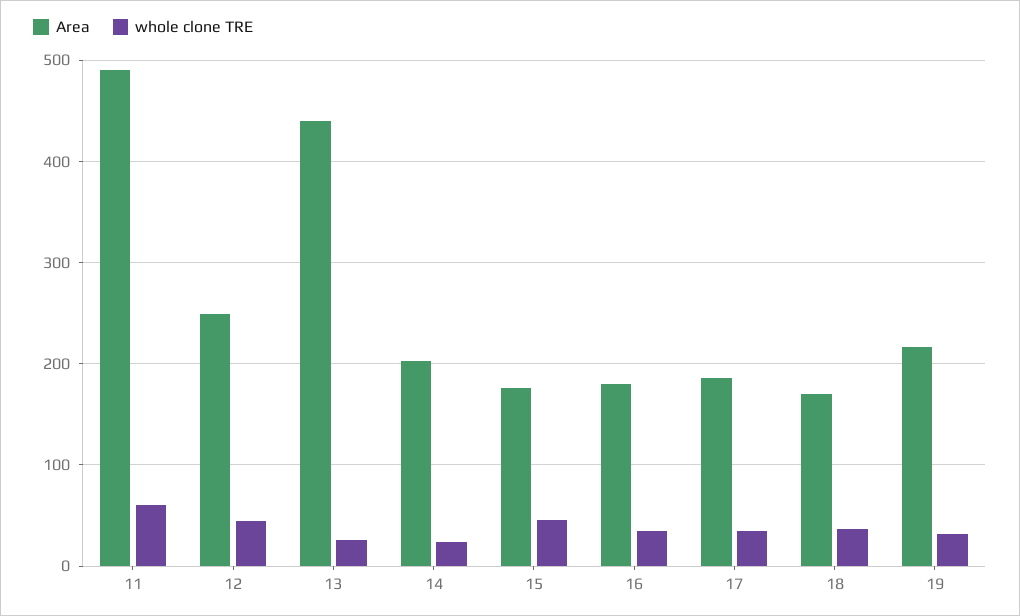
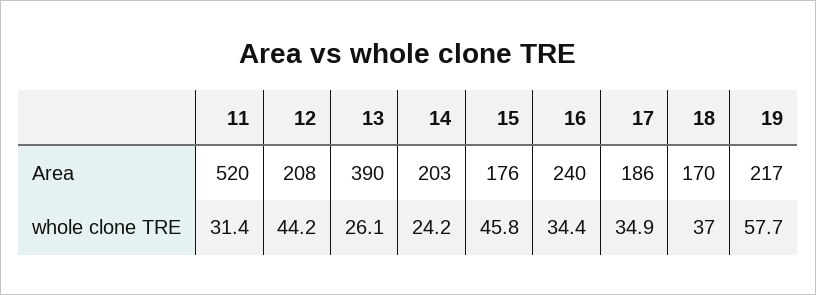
Area, 11: 490 -> 520
whole clone TRE, 11: 60 -> 31.4
Area, 12: 250 -> 208
Area, 13: 440 -> 390
Area, 16: 180 -> 240
whole clone TRE, 19: 30 -> 57.7

